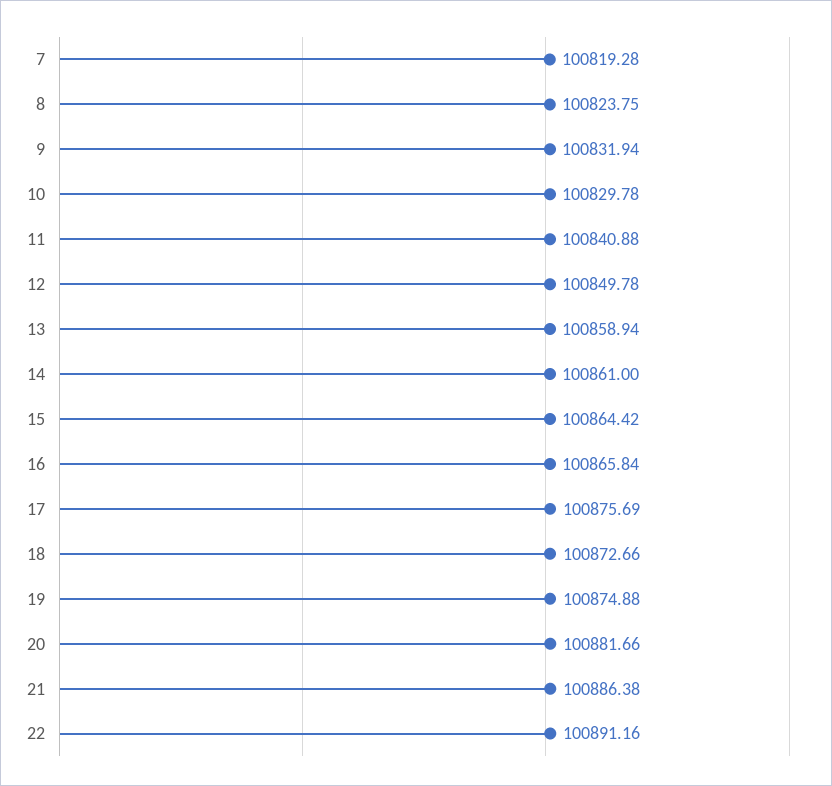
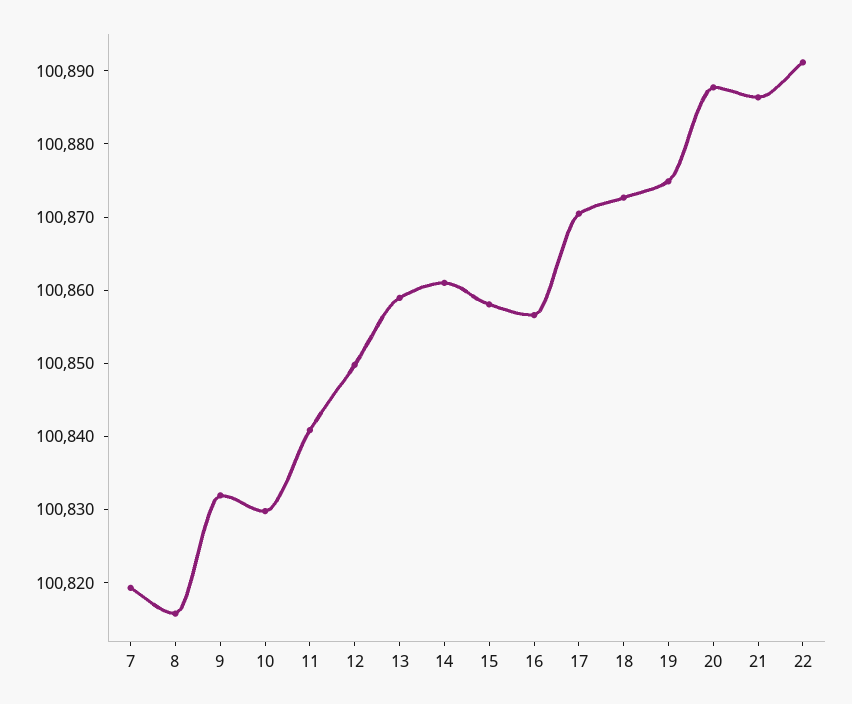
8: 100823.75 -> 100816
15: 100864.42 -> 100858
16: 100865.84 -> 100856
17: 100875.69 -> 100870
20: 100881.66 -> 100888

